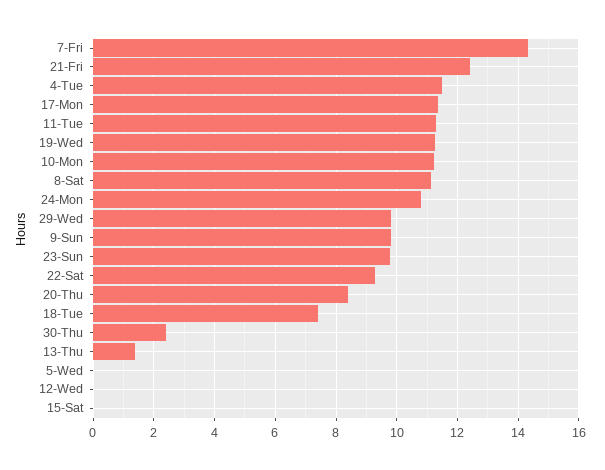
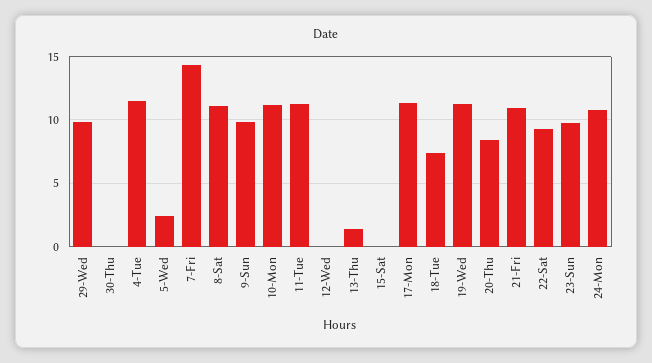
21-Fri: 12.4 -> 11
30-Thu: 2.4 -> 0
5-Wed: 0 -> 2.5

